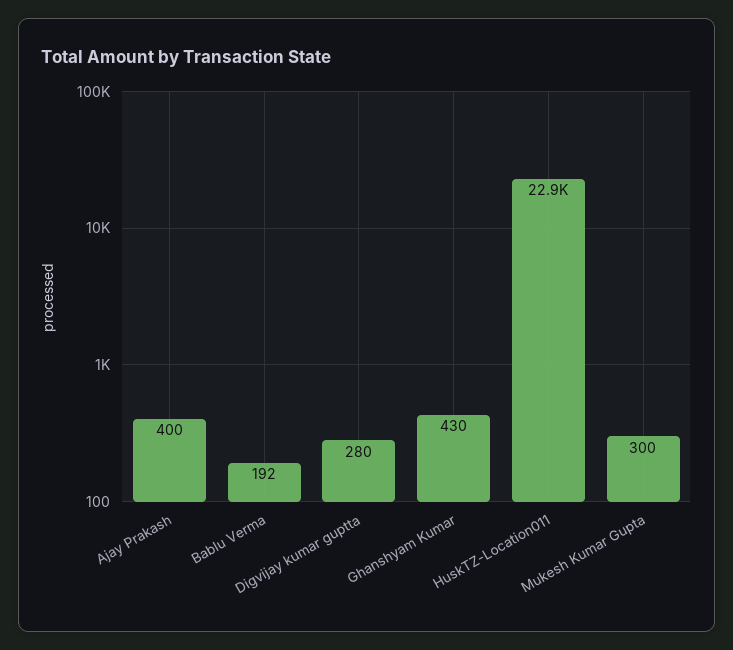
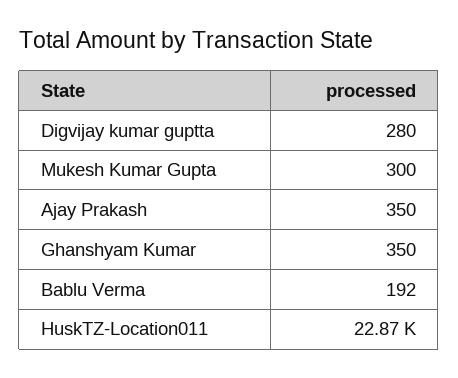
Ajay Prakash: 400 -> 350
Ghanshyam Kumar: 430 -> 350

